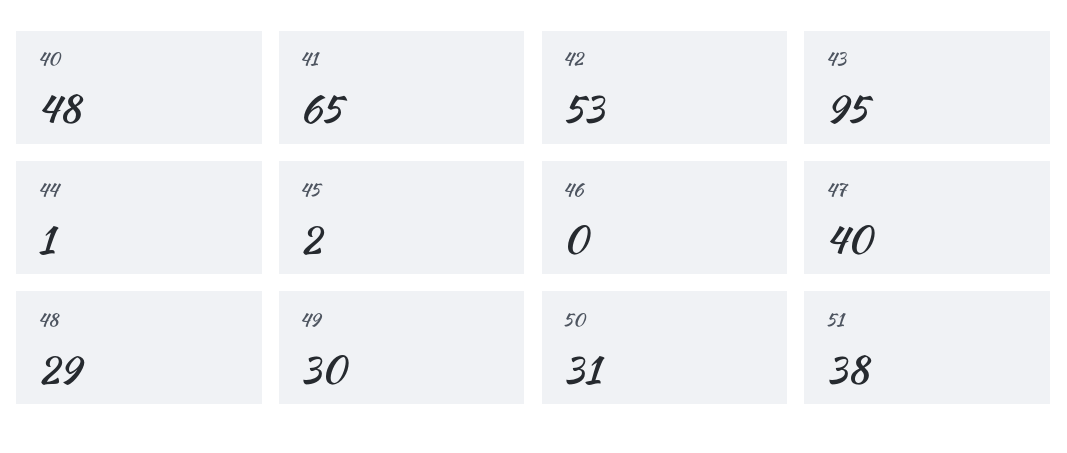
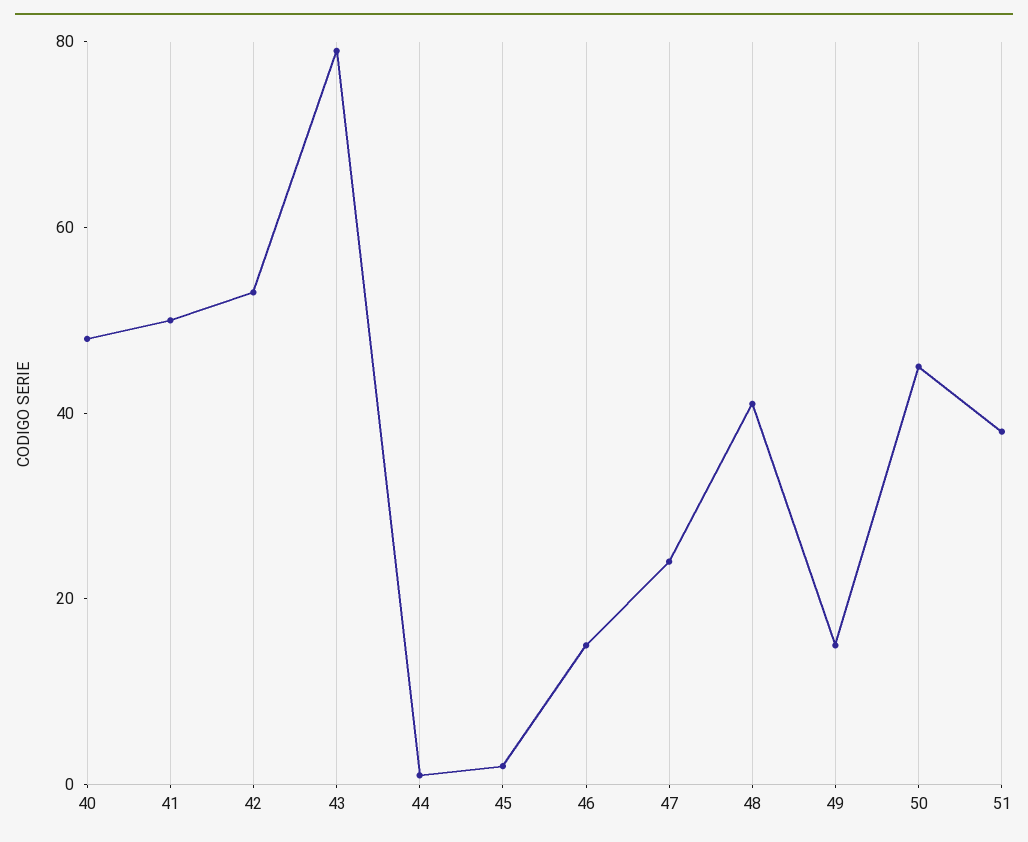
41: 65 -> 50
43: 95 -> 80
46: 0 -> 15
47: 40 -> 25
48: 29 -> 40
49: 30 -> 15
50: 31 -> 45

